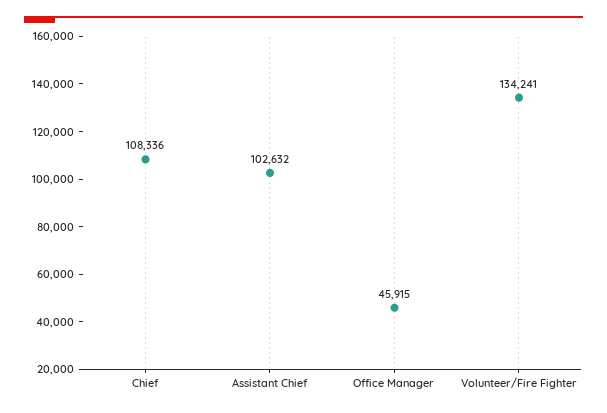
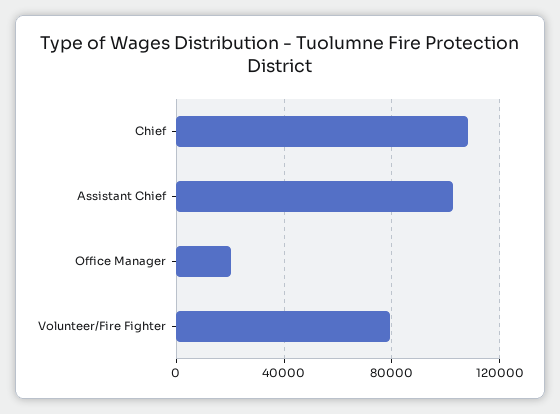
Office Manager: 45915 -> 20000
Volunteer/Fire Fighter: 134241 -> 80000

